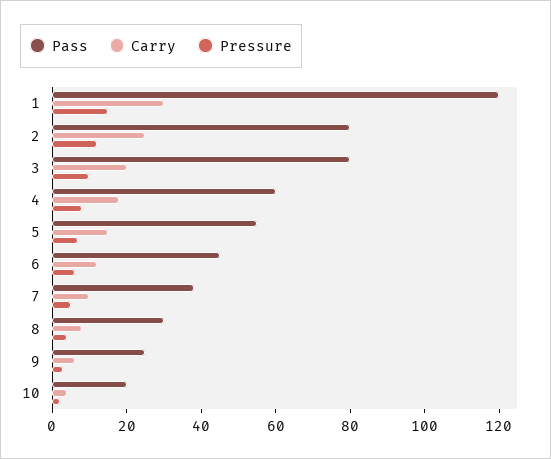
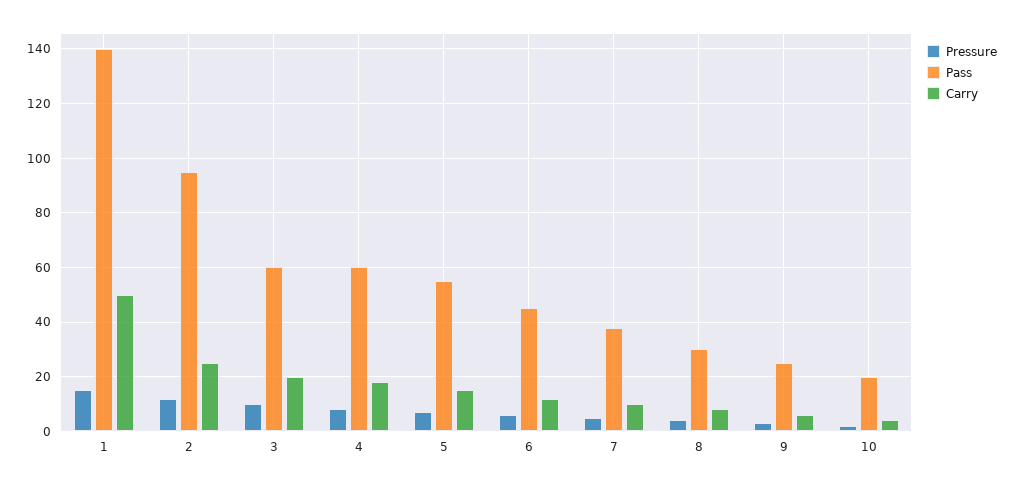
Pass, 1: 120 -> 140
Carry, 1: 30 -> 50
Pass, 2: 80 -> 95
Pass, 3: 80 -> 60

